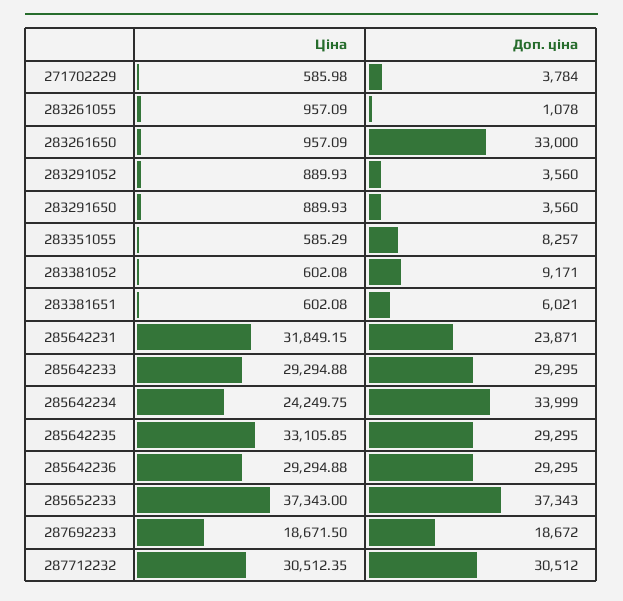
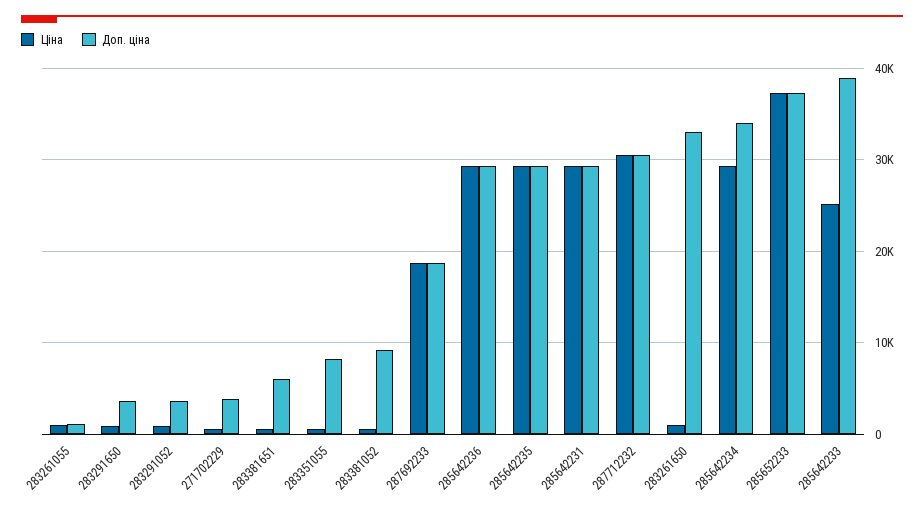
Ціна, 285642231: 31849.15 -> 29000
Доп. ціна, 285642231: 23871 -> 29000
Ціна, 285642233: 29294.88 -> 25000
Доп. ціна, 285642233: 29295 -> 39000
Ціна, 285642234: 24249.75 -> 29000
Ціна, 285642235: 33105.85 -> 29000

